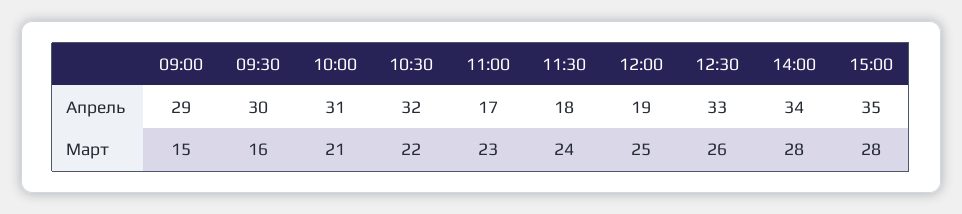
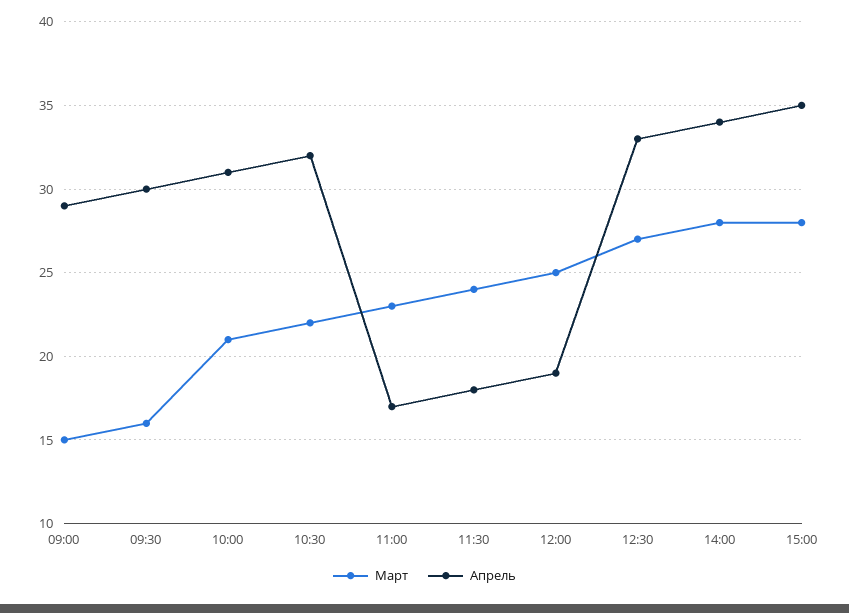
Март, 12:30: 26 -> 27

